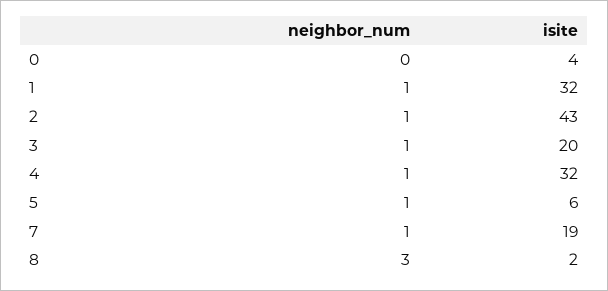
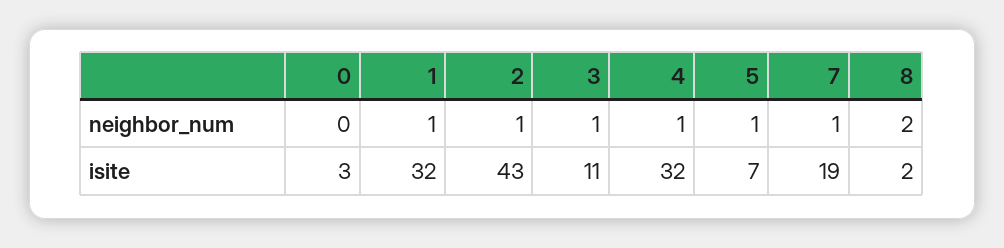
isite, 0: 4 -> 3
isite, 3: 20 -> 11
isite, 5: 6 -> 7
neighbor_num, 8: 3 -> 2

